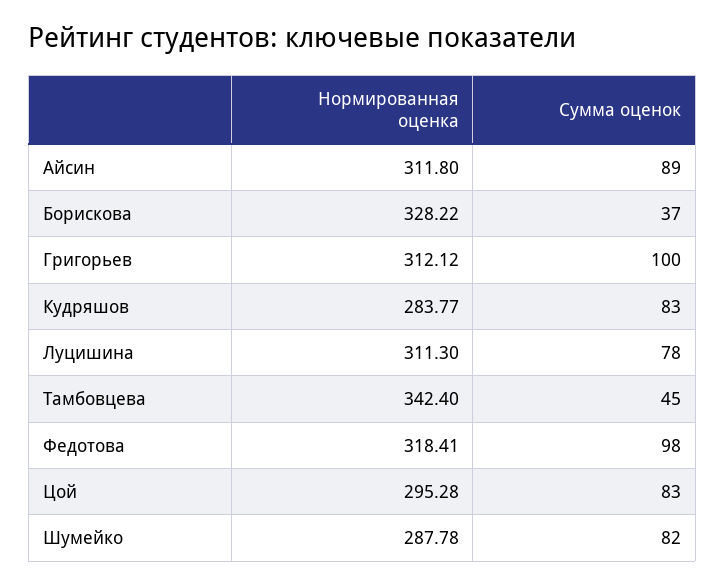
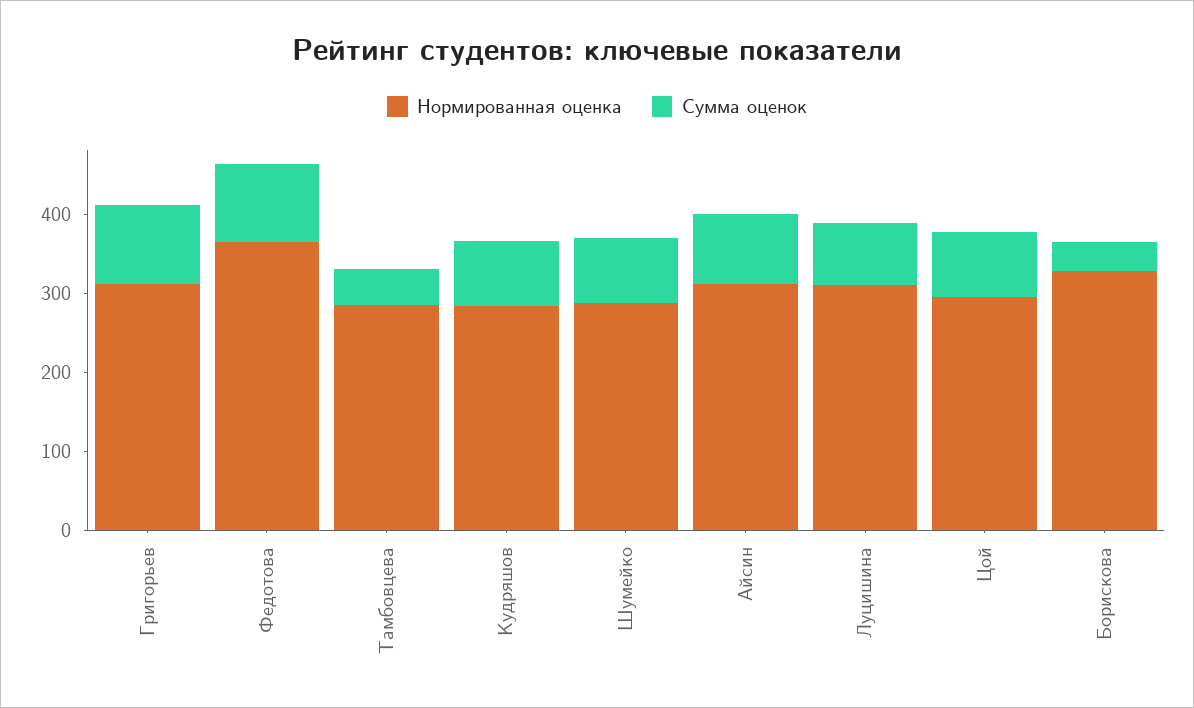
Нормированная оценка, Тамбовцева: 342.4 -> 280
Нормированная оценка, Федотова: 318.41 -> 360

